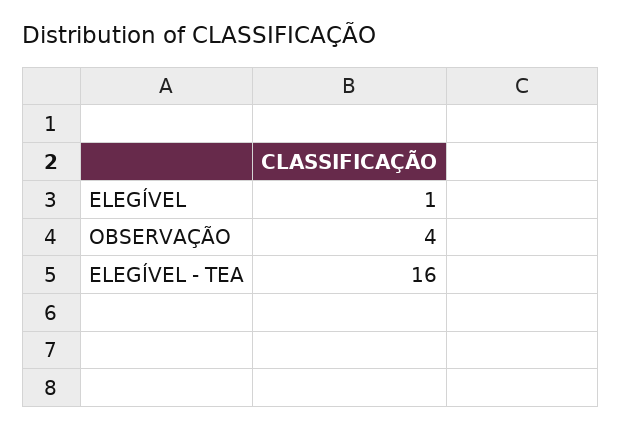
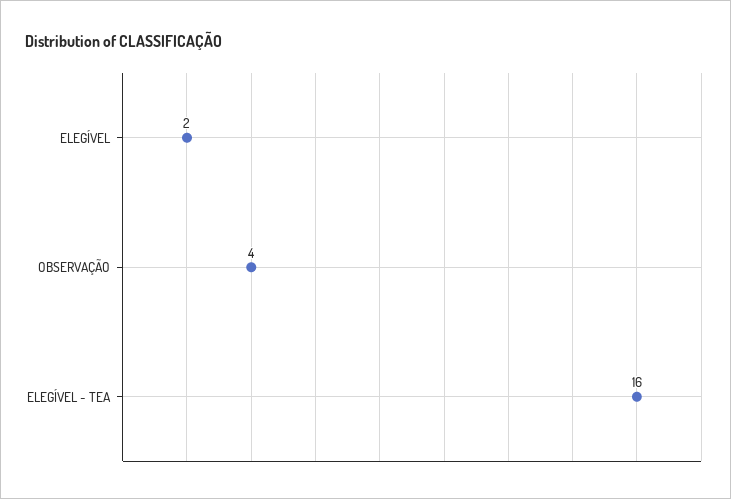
ELEGÍVEL: 1 -> 2

